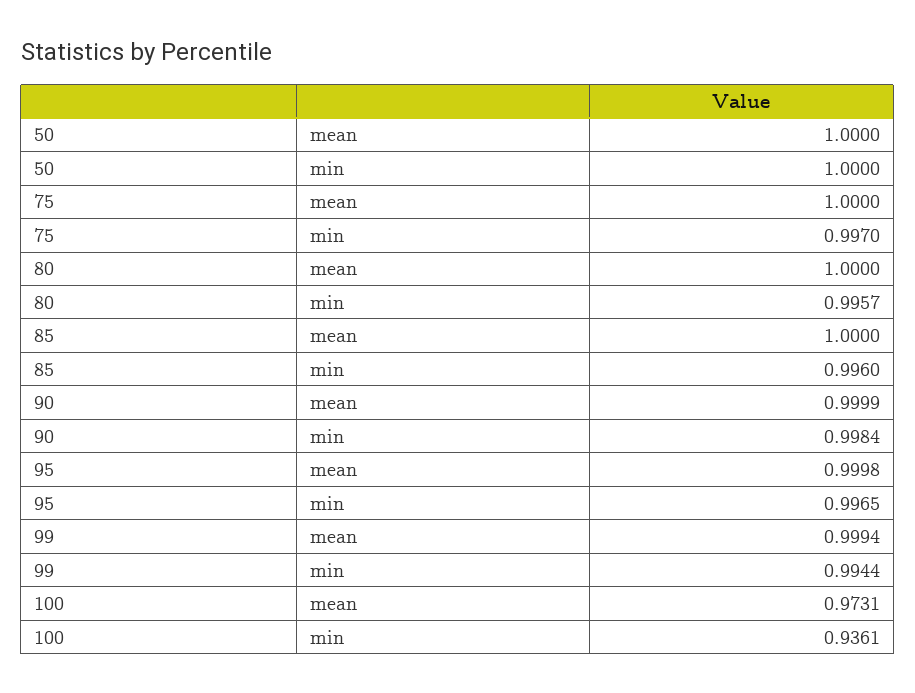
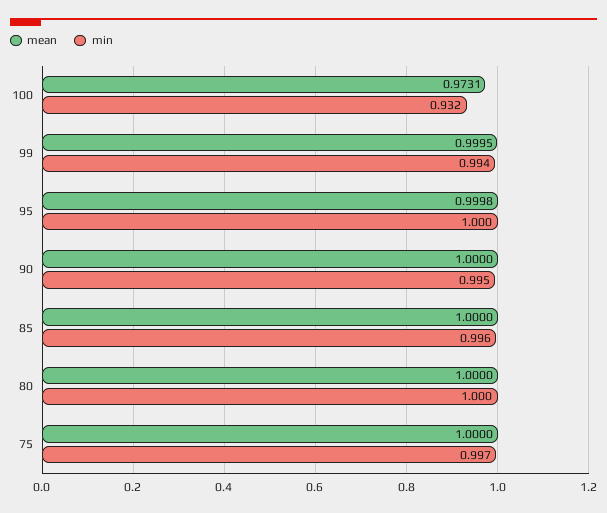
mean, 50: 1 -> none
min, 50: 1 -> none
min, 80: 0.9957 -> 1
mean, 90: 0.9999 -> 1
min, 90: 0.9984 -> 0.995
min, 95: 0.9965 -> 1
mean, 99: 0.9994 -> 0.9995
min, 100: 0.9361 -> 0.932

